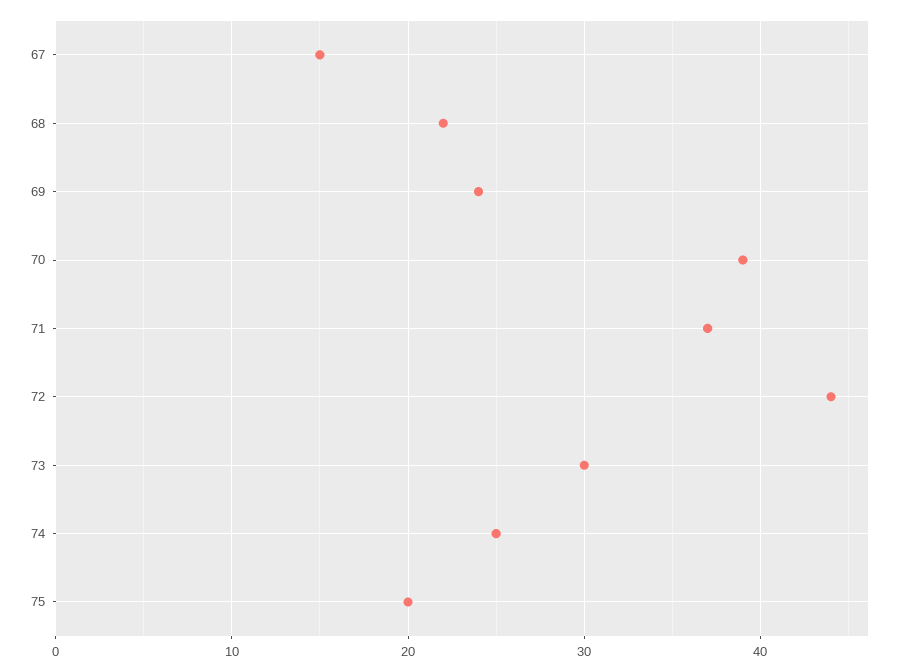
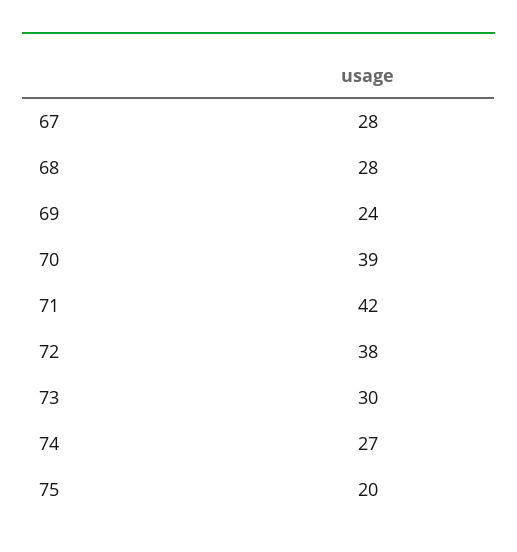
67: 15 -> 28
68: 22 -> 28
71: 37 -> 42
72: 44 -> 38
74: 25 -> 27

